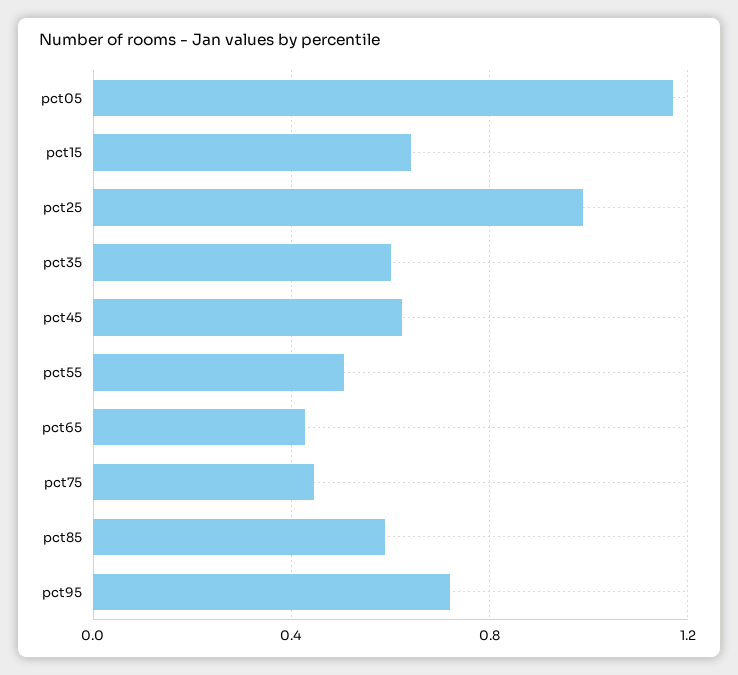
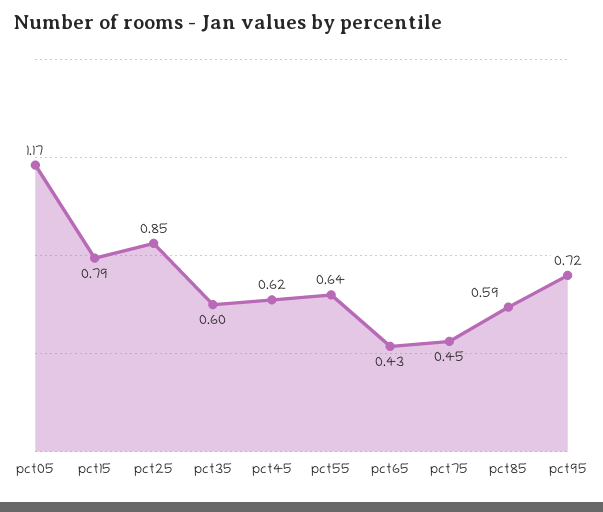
pct15: 0.65 -> 0.79
pct25: 1 -> 0.85
pct55: 0.5 -> 0.64

